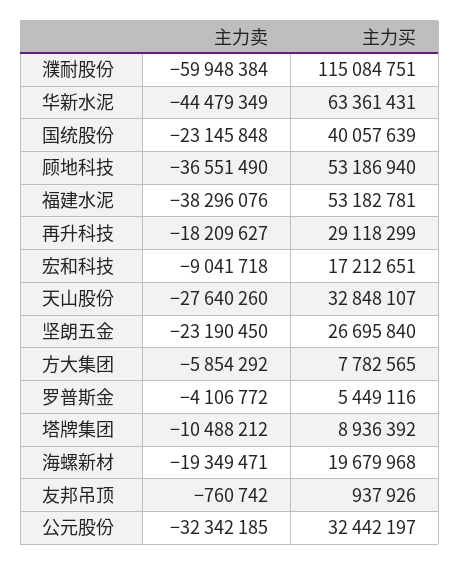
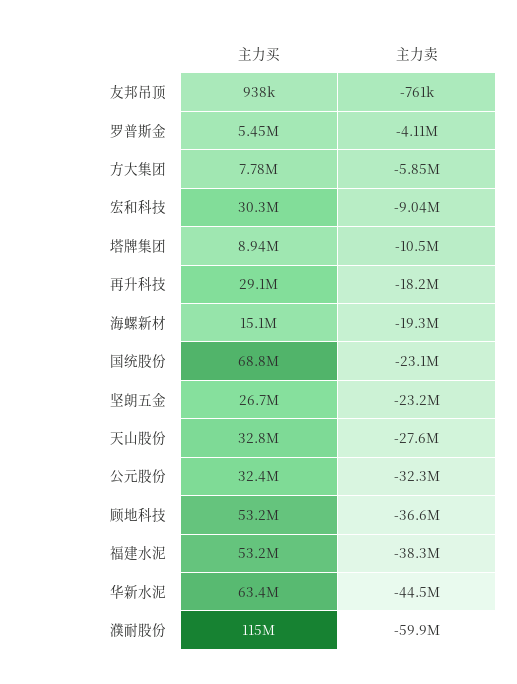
主力买, 国统股份: 40057639 -> 68800000
主力买, 宏和科技: 17212651 -> 30300000
主力买, 海螺新材: 19679968 -> 15100000

